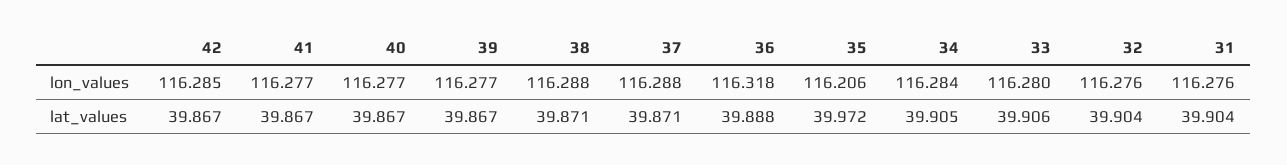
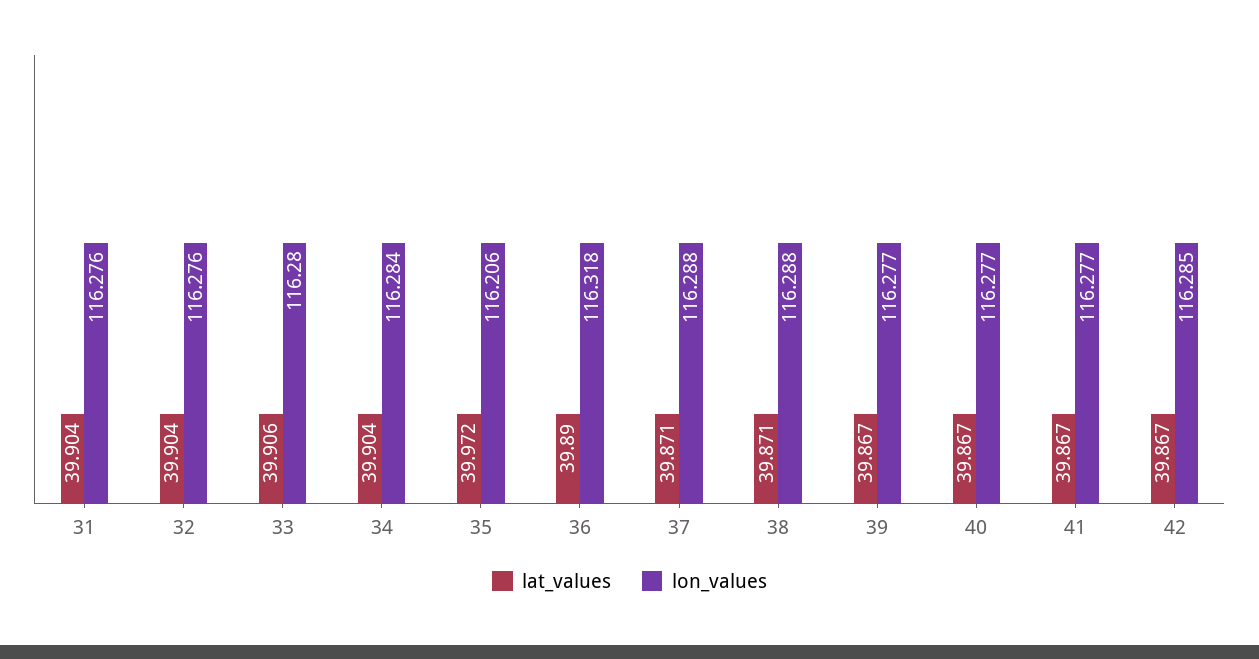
lat_values, 36: 39.888 -> 39.89
lat_values, 34: 39.905 -> 39.904

